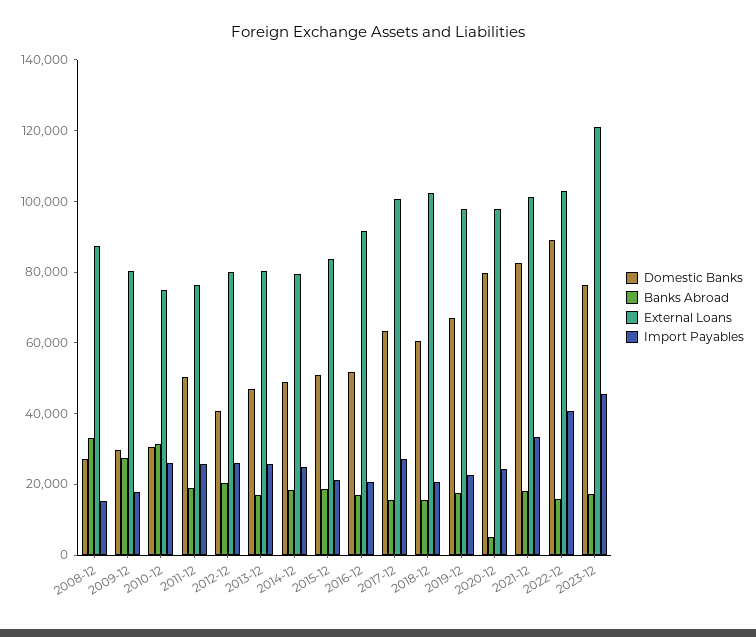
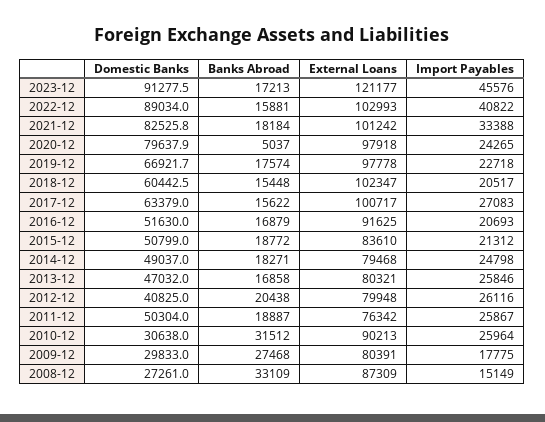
External Loans, 2010-12: 75000 -> 90213
Domestic Banks, 2023-12: 75000 -> 91277.5

